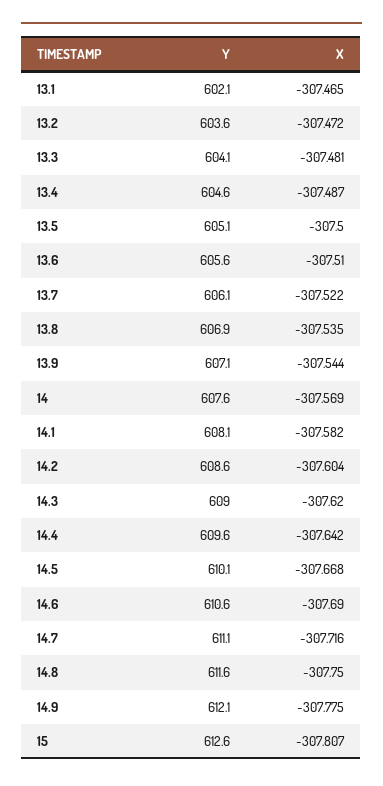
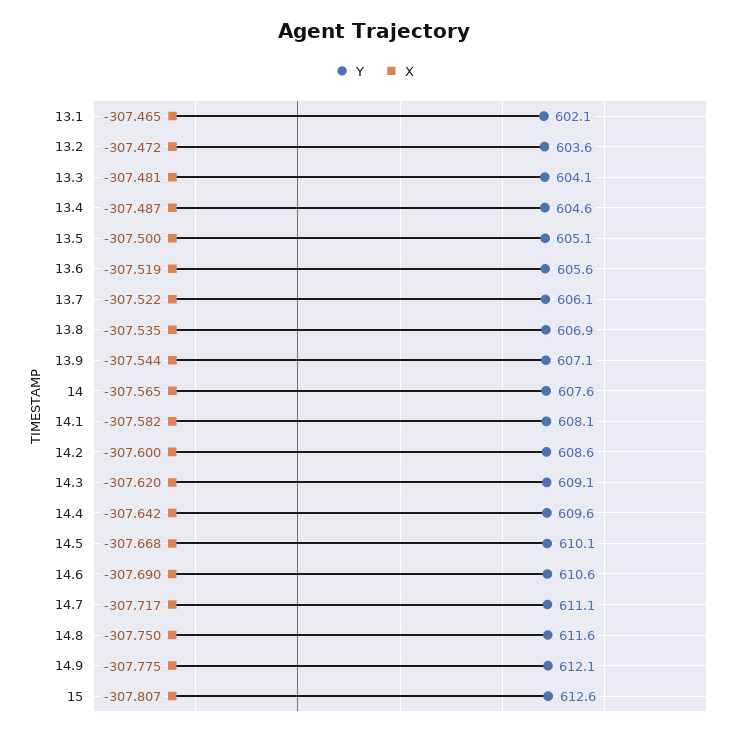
X, 13.6: -307.51 -> -307.519
X, 14: -307.569 -> -307.565
X, 14.2: -307.604 -> -307.6
Y, 14.3: 609 -> 609.1
X, 14.7: -307.716 -> -307.717

